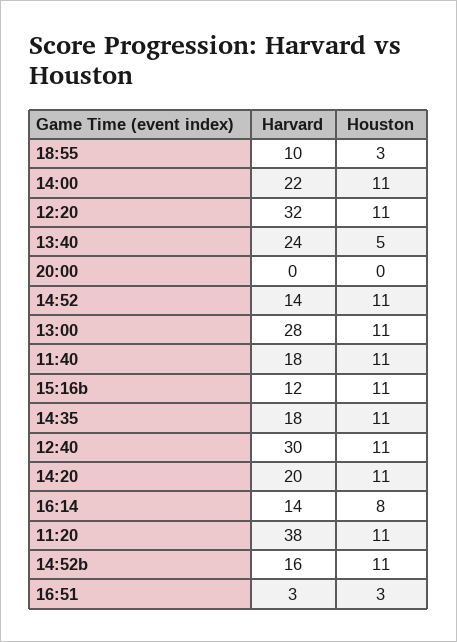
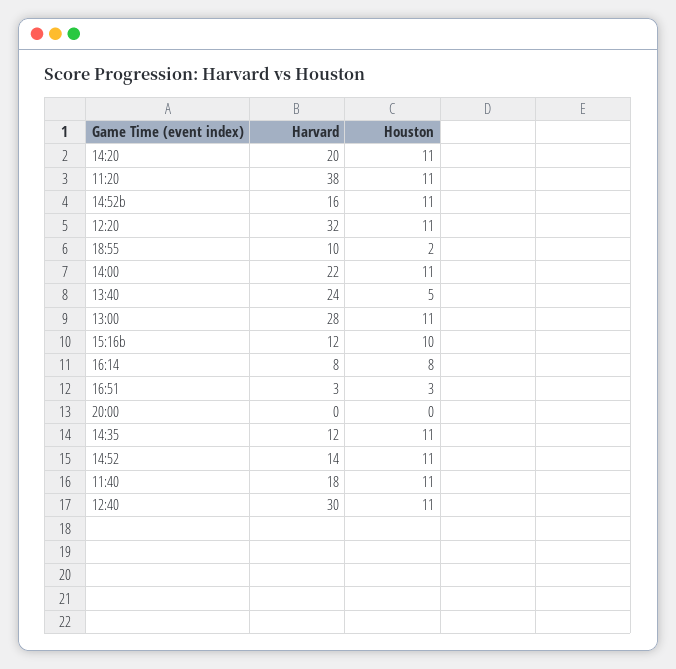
Houston, 18:55: 3 -> 2
Houston, 15:16b: 11 -> 10
Harvard, 14:35: 18 -> 12
Harvard, 16:14: 14 -> 8

